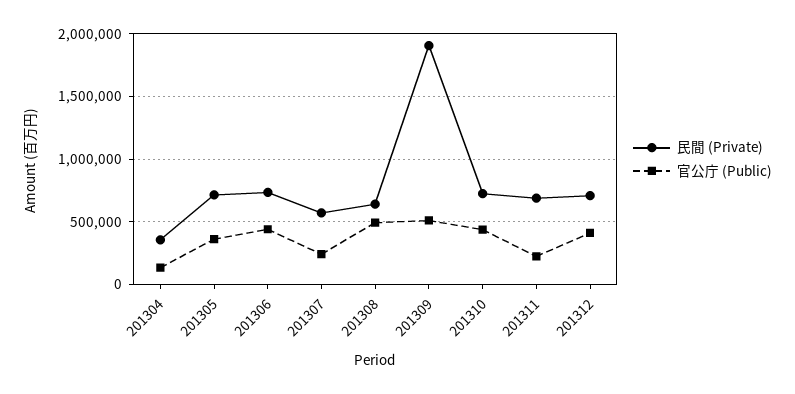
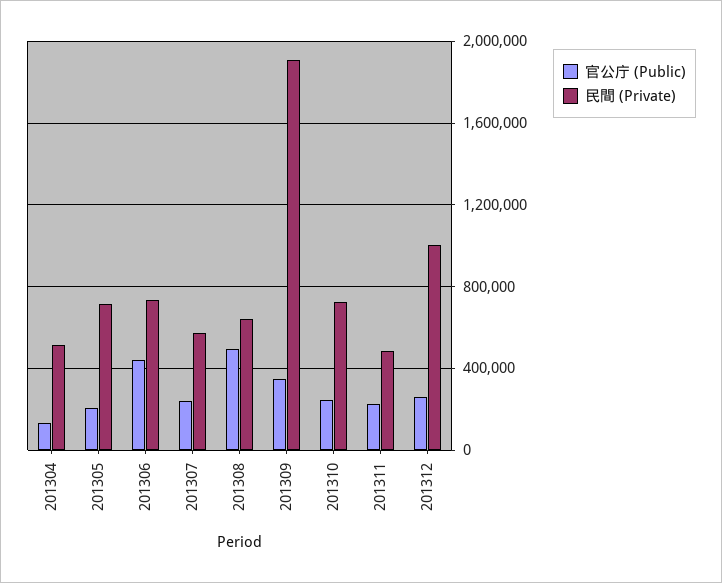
民間 (Private), 201304: 350000 -> 500000
官公庁 (Public), 201305: 350000 -> 200000
官公庁 (Public), 201309: 500000 -> 350000
官公庁 (Public), 201310: 450000 -> 250000
民間 (Private), 201311: 700000 -> 500000
民間 (Private), 201312: 700000 -> 1000000
官公庁 (Public), 201312: 400000 -> 250000

